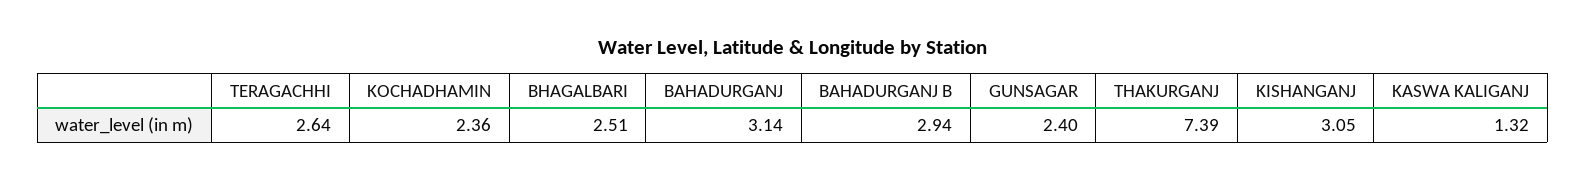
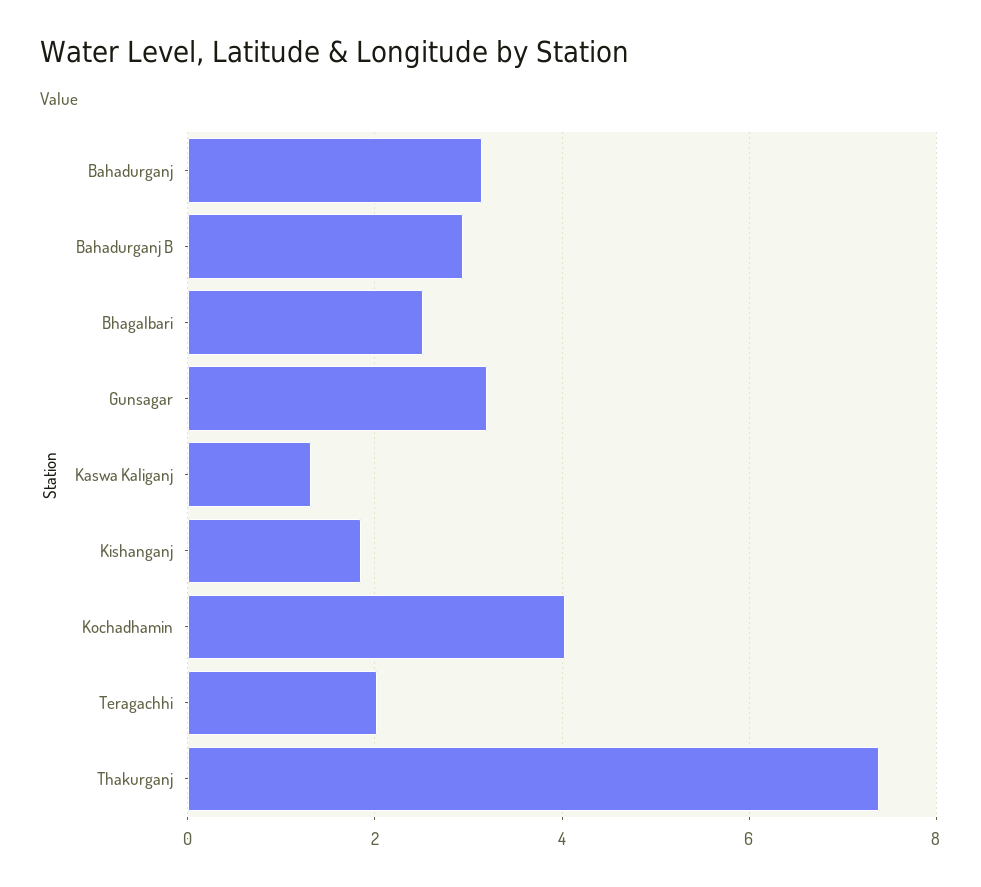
TERAGACHHI: 2.64 -> 2
KOCHADHAMIN: 2.36 -> 4
GUNSAGAR: 2.4 -> 3.2
KISHANGANJ: 3.05 -> 1.8

